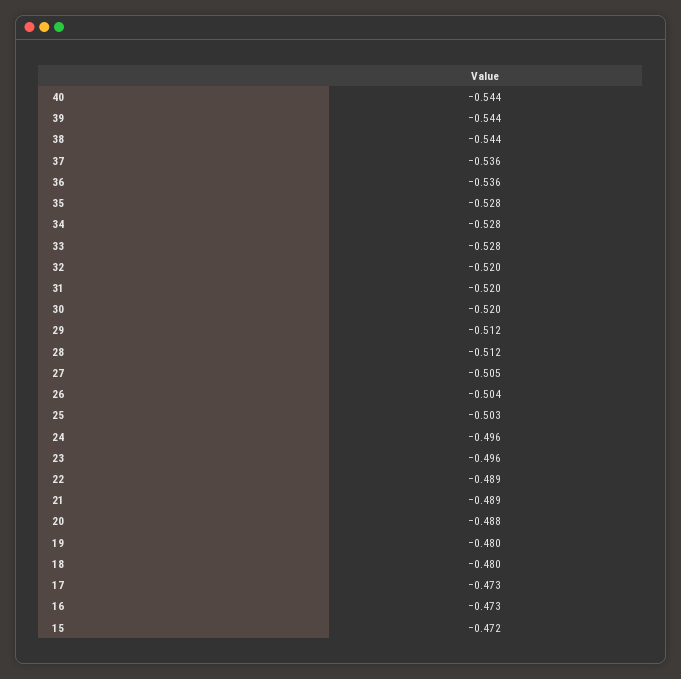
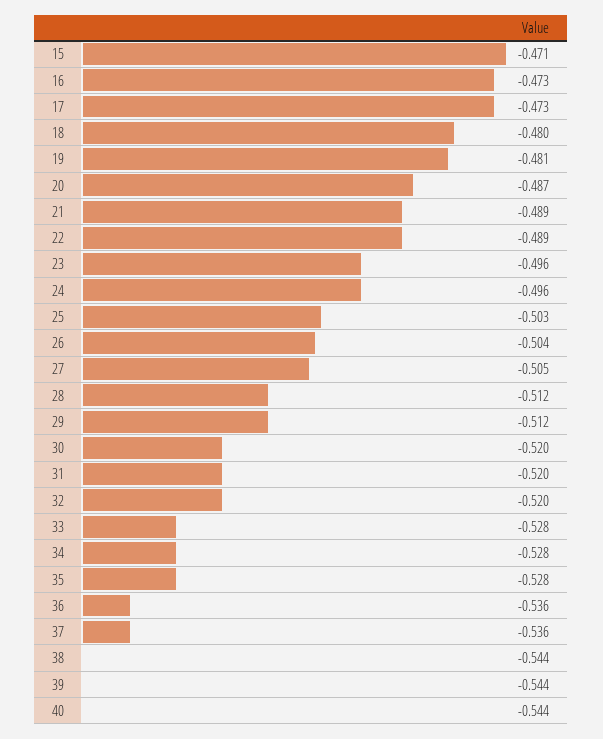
20: -0.488 -> -0.487
19: -0.48 -> -0.481
15: -0.472 -> -0.471

